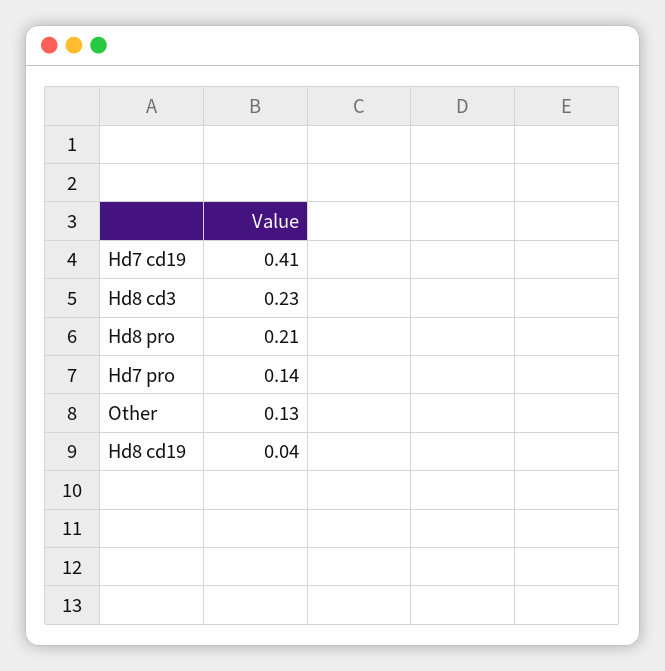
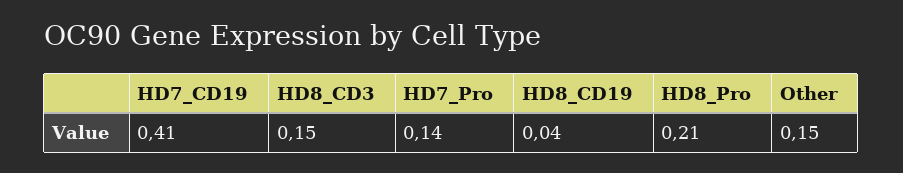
Hd8 cd3: 0.23 -> 0.15
Other: 0.13 -> 0.15

